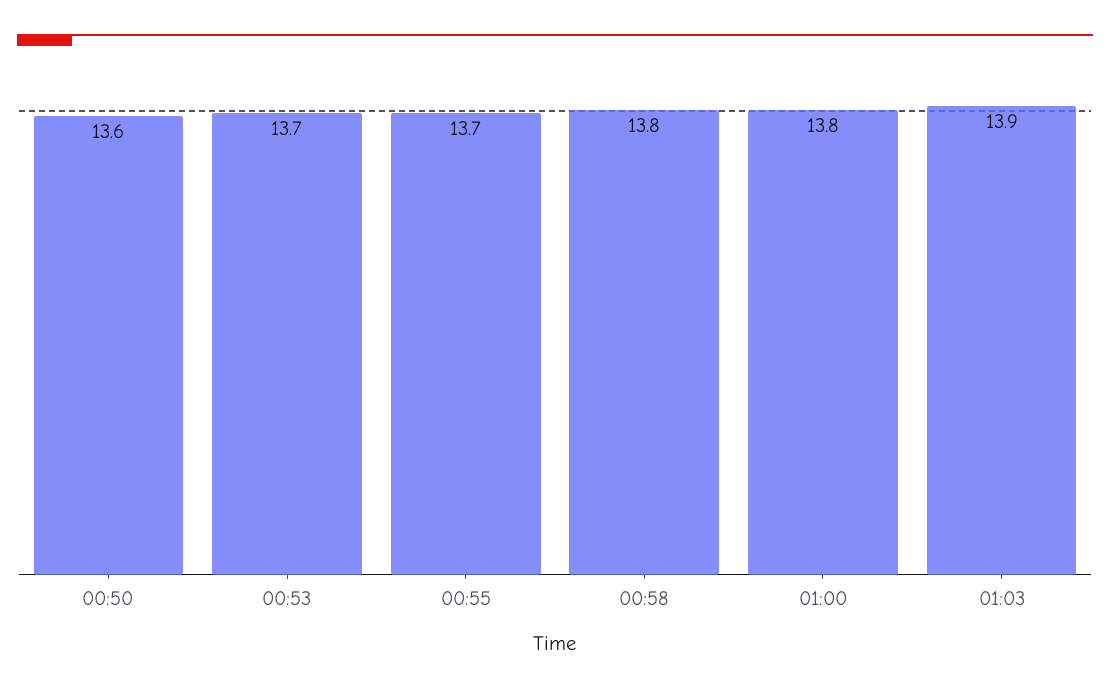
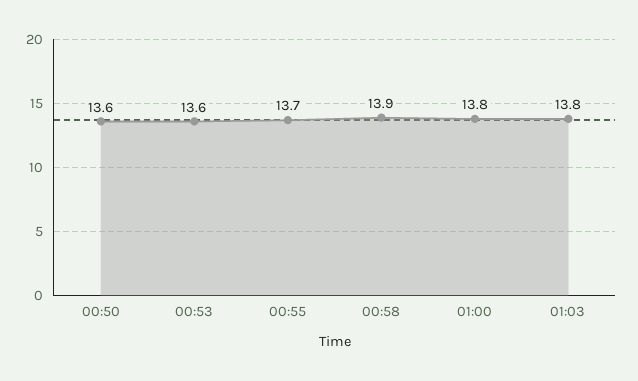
00:53: 13.7 -> 13.6
00:58: 13.8 -> 13.9
01:03: 13.9 -> 13.8

